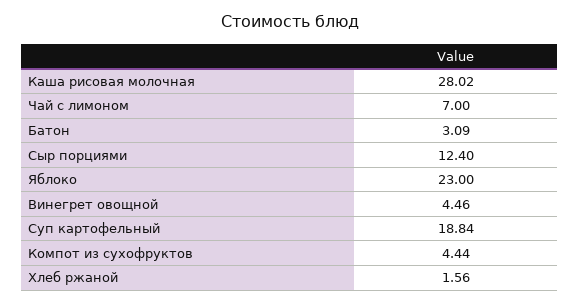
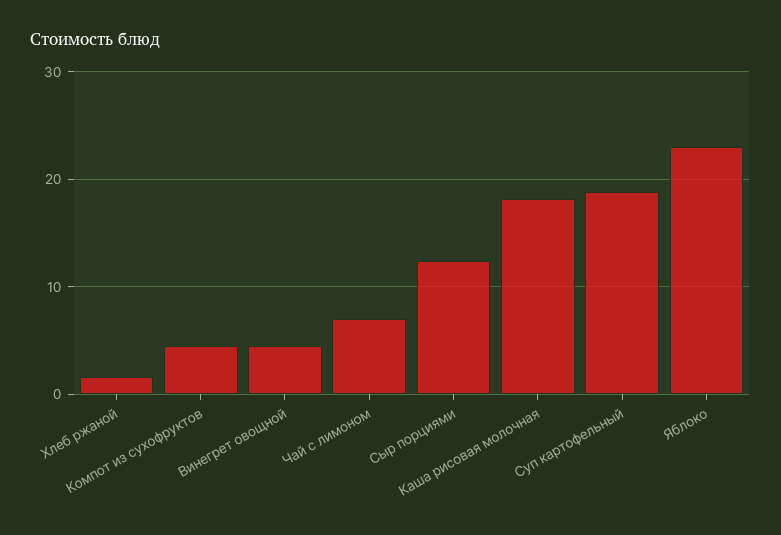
Каша рисовая молочная: 28.02 -> 18
Батон: 3.09 -> none

